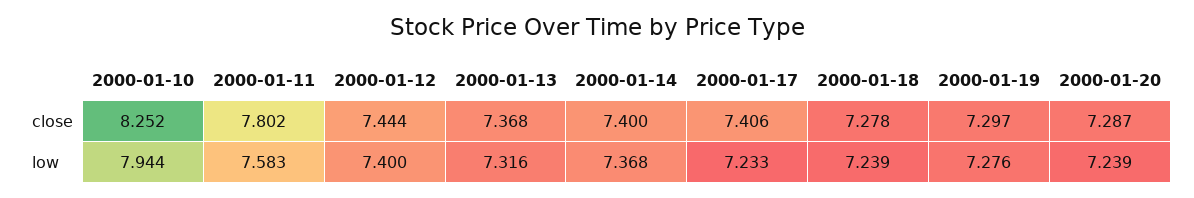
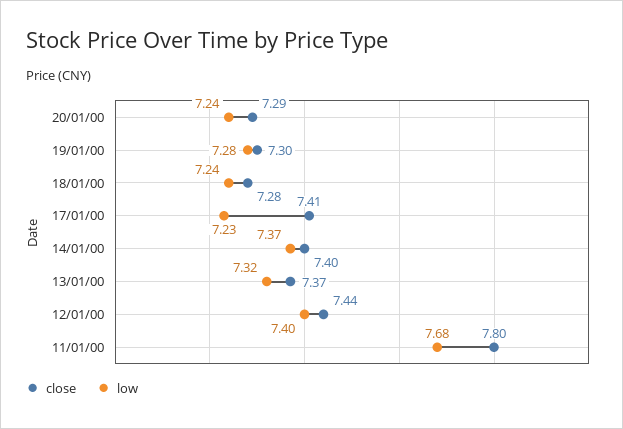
close, 2000-01-10: 8.252 -> none
low, 2000-01-10: 7.944 -> none
low, 2000-01-11: 7.583 -> 7.68

